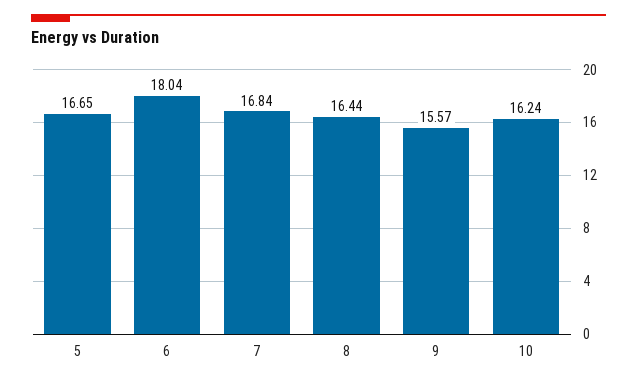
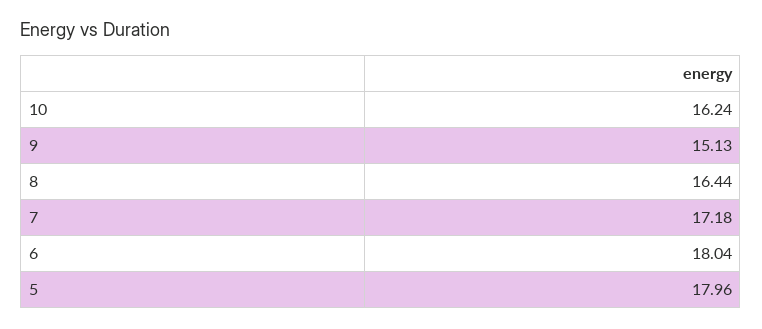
5: 16.65 -> 17.96
7: 16.84 -> 17.18
9: 15.57 -> 15.13

